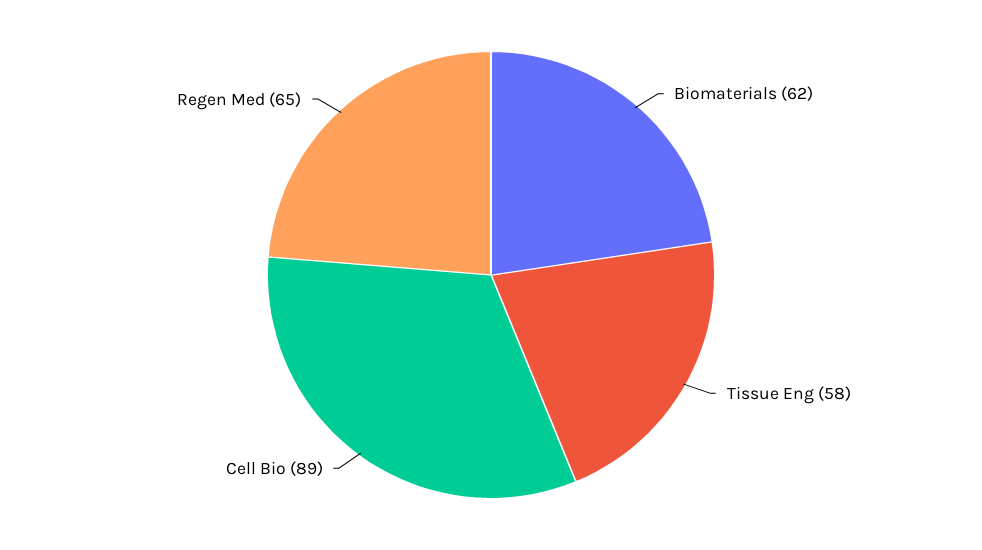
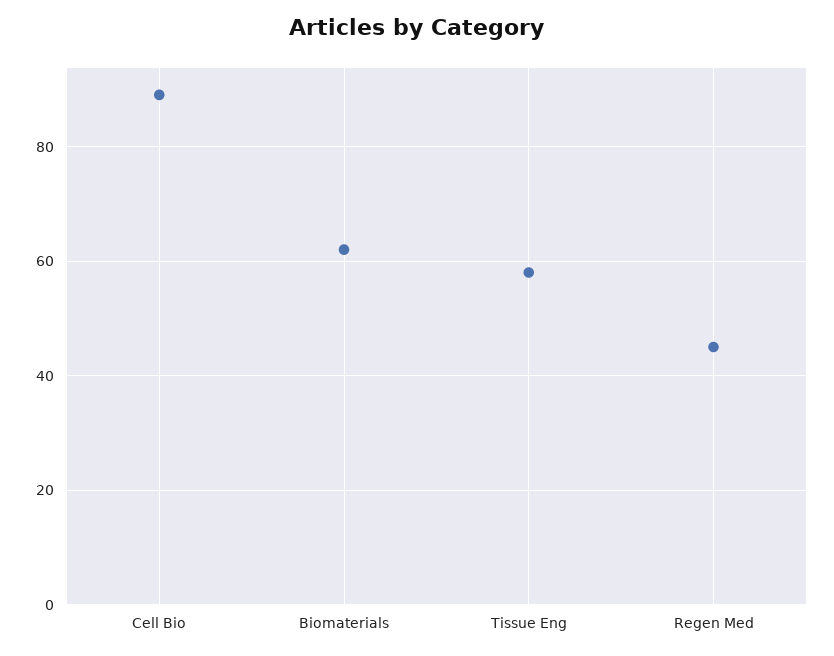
Regen Med: 65 -> 45

